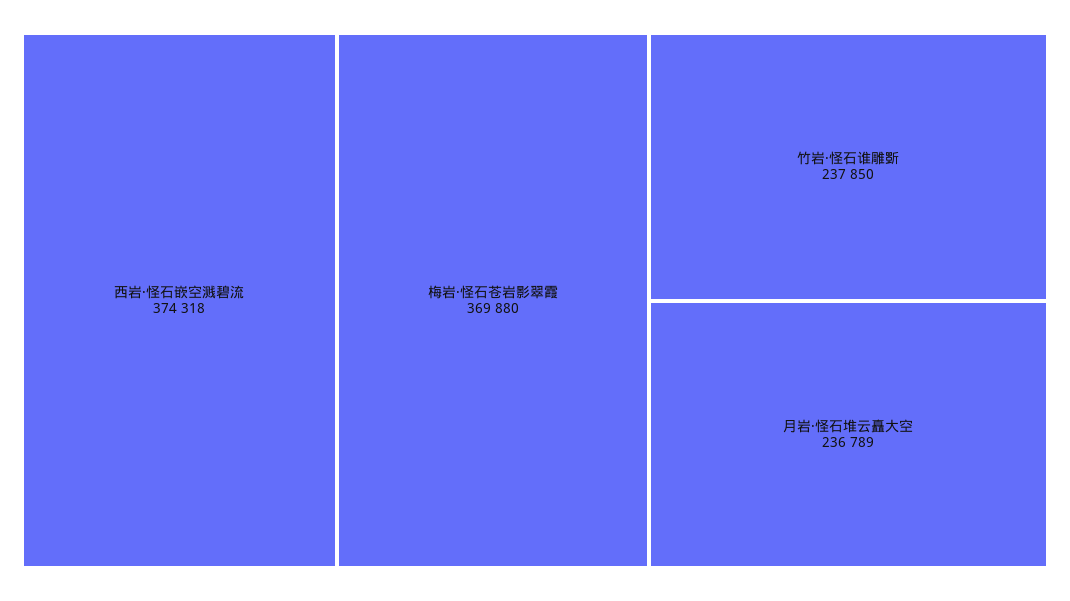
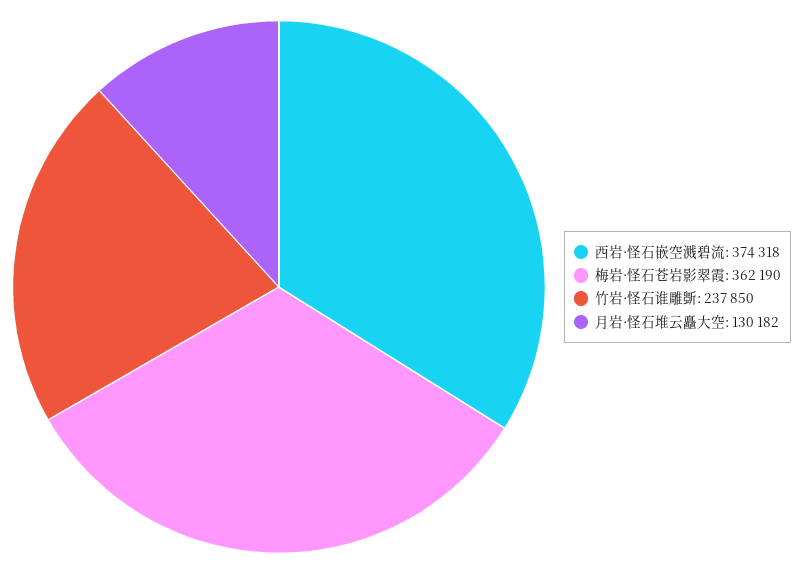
梅岩·怪石苍岩影翠霞: 369880 -> 362190
月岩·怪石堆云矗大空: 236789 -> 130182

